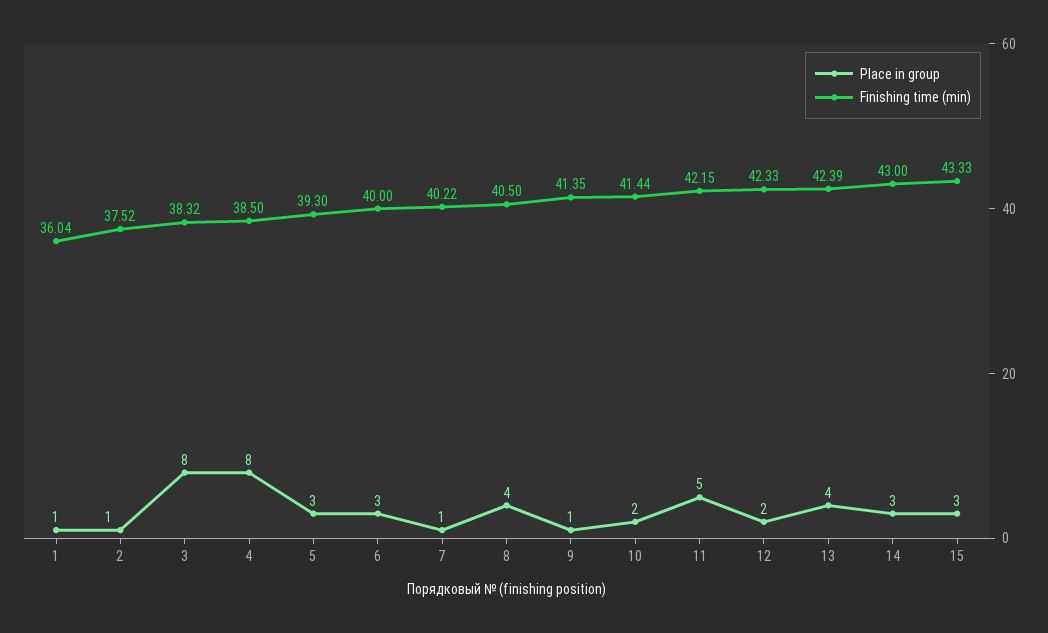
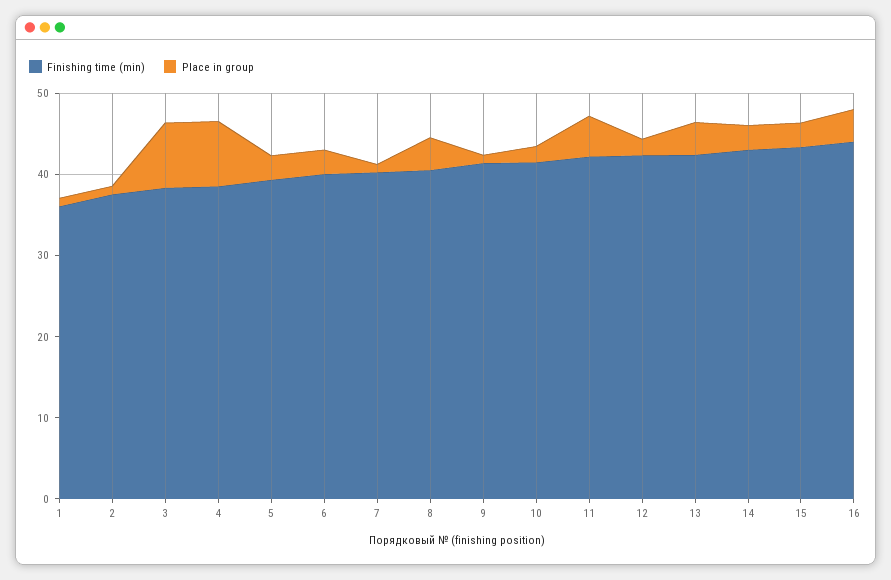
Finishing time (min), 16: none -> 44
Place in group, 16: none -> 4

